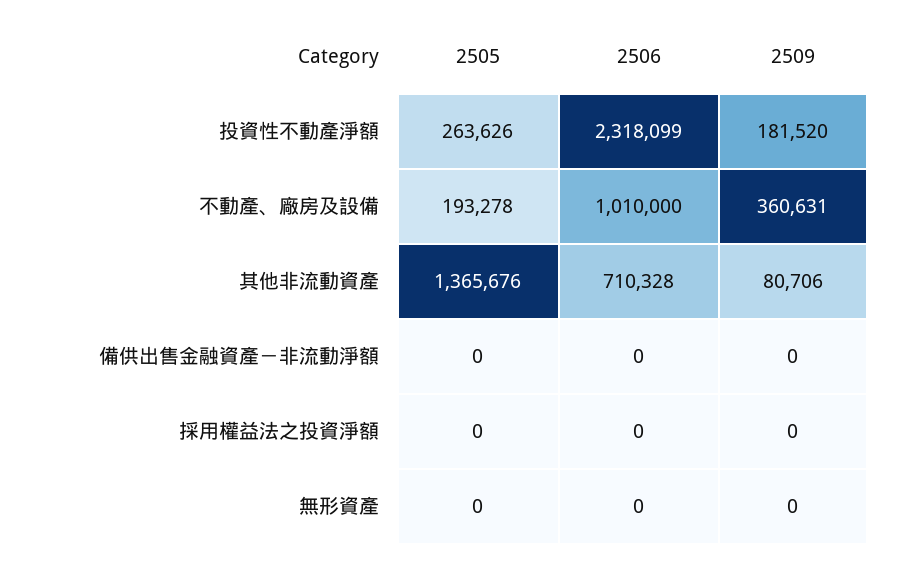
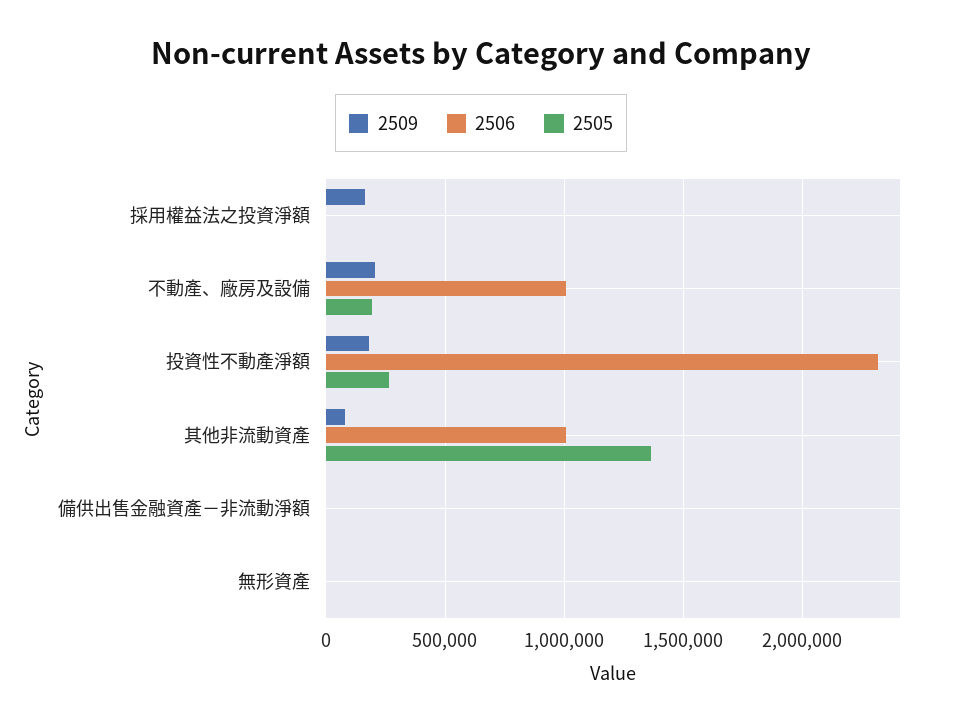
2509, 不動產、廠房及設備: 360631 -> 200000
2506, 其他非流動資產: 710328 -> 1000000
2509, 採用權益法之投資淨額: 0 -> 150000

